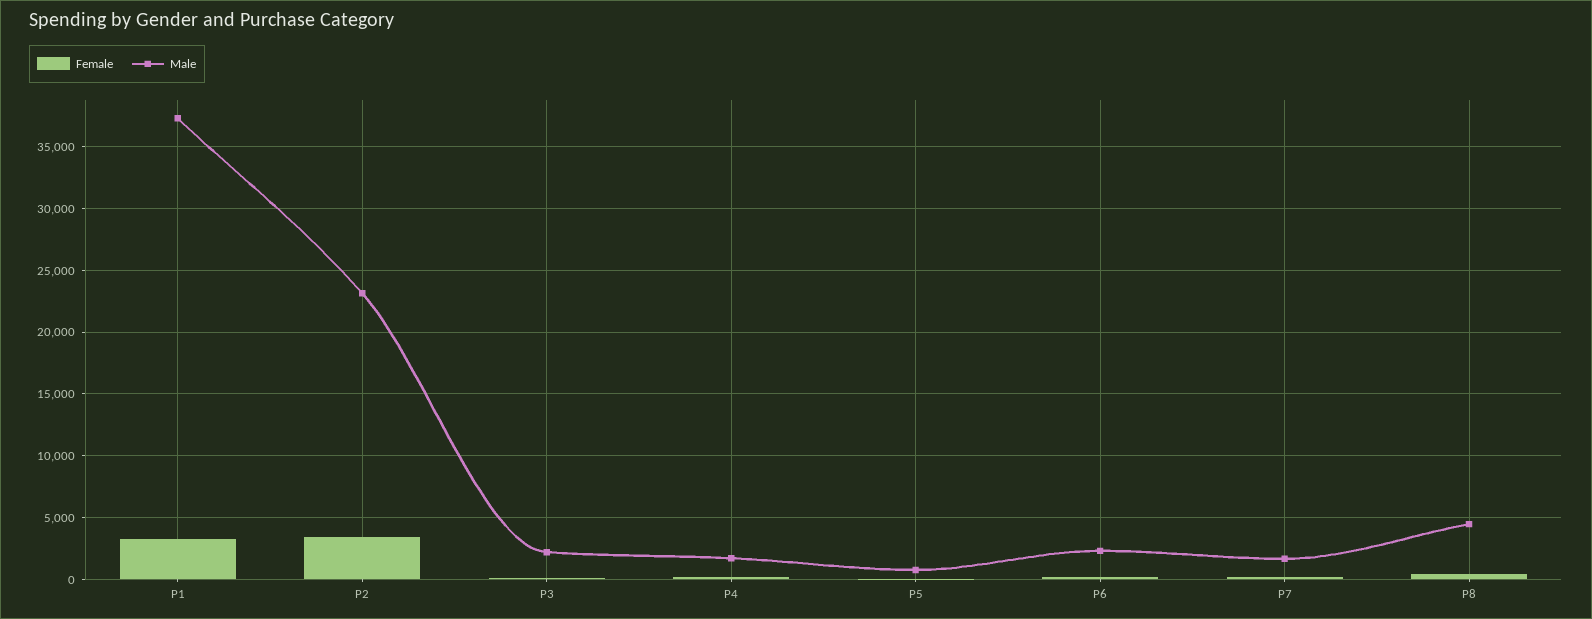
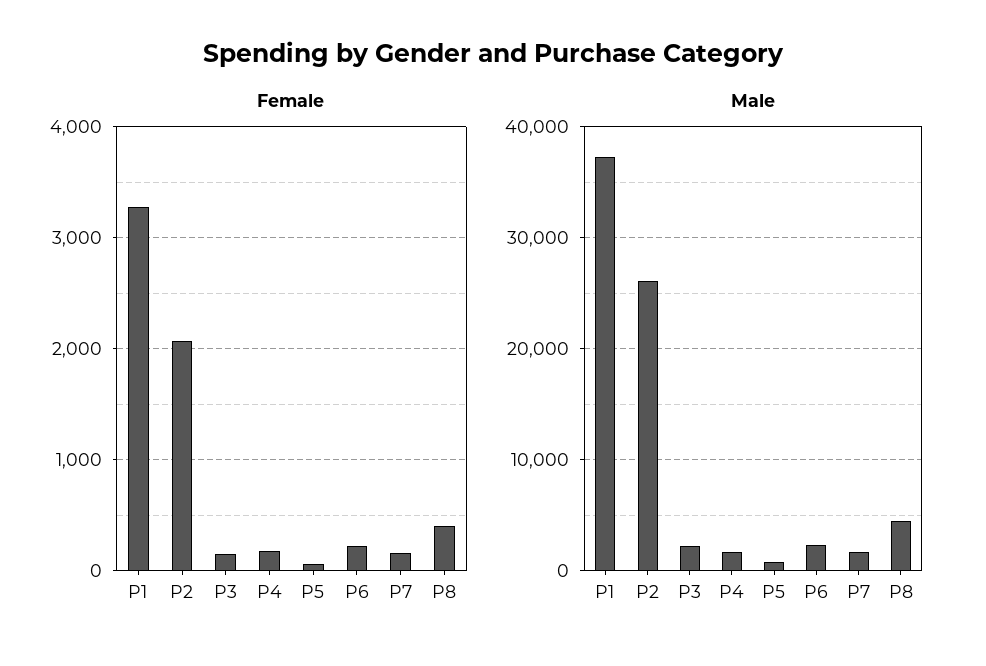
Female, P2: 3500 -> 2100
Male, P2: 23000 -> 26000

